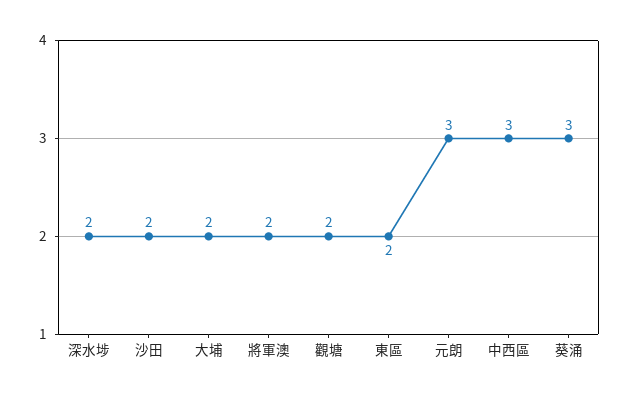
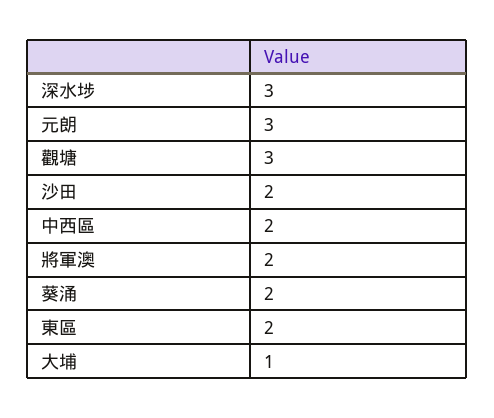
深水埗: 2 -> 3
大埔: 2 -> 1
觀塘: 2 -> 3
中西區: 3 -> 2
葵涌: 3 -> 2

